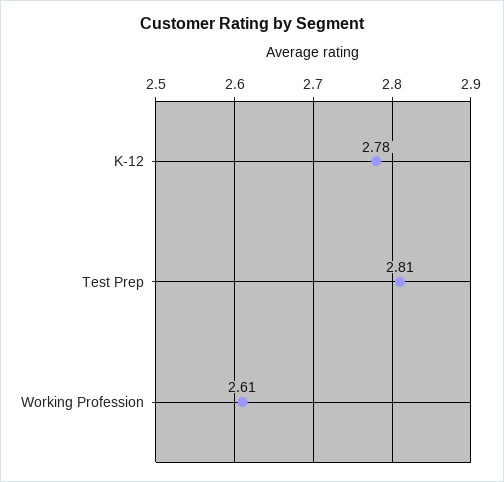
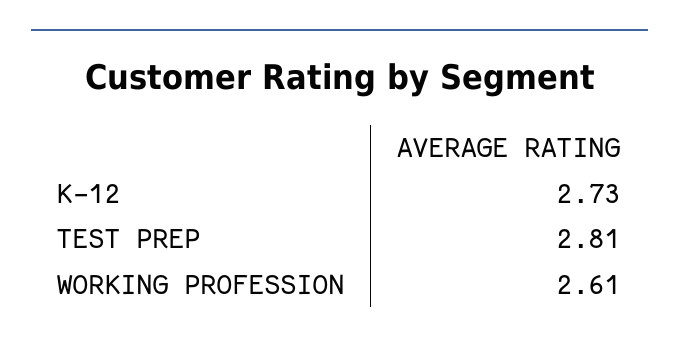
K-12: 2.78 -> 2.73

